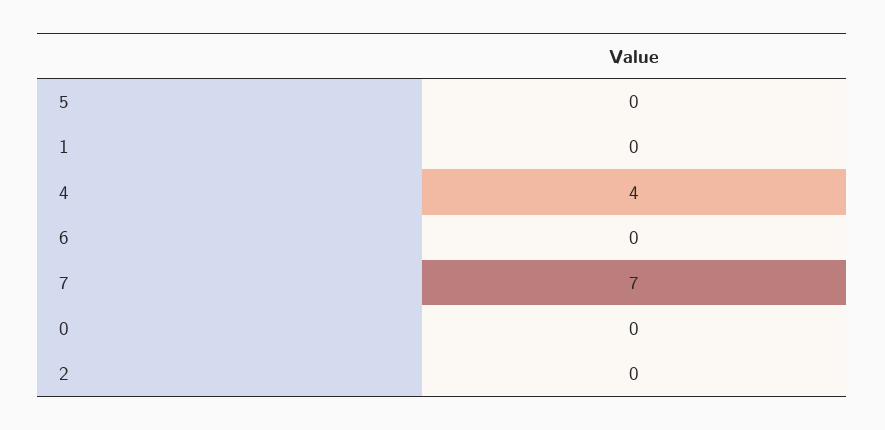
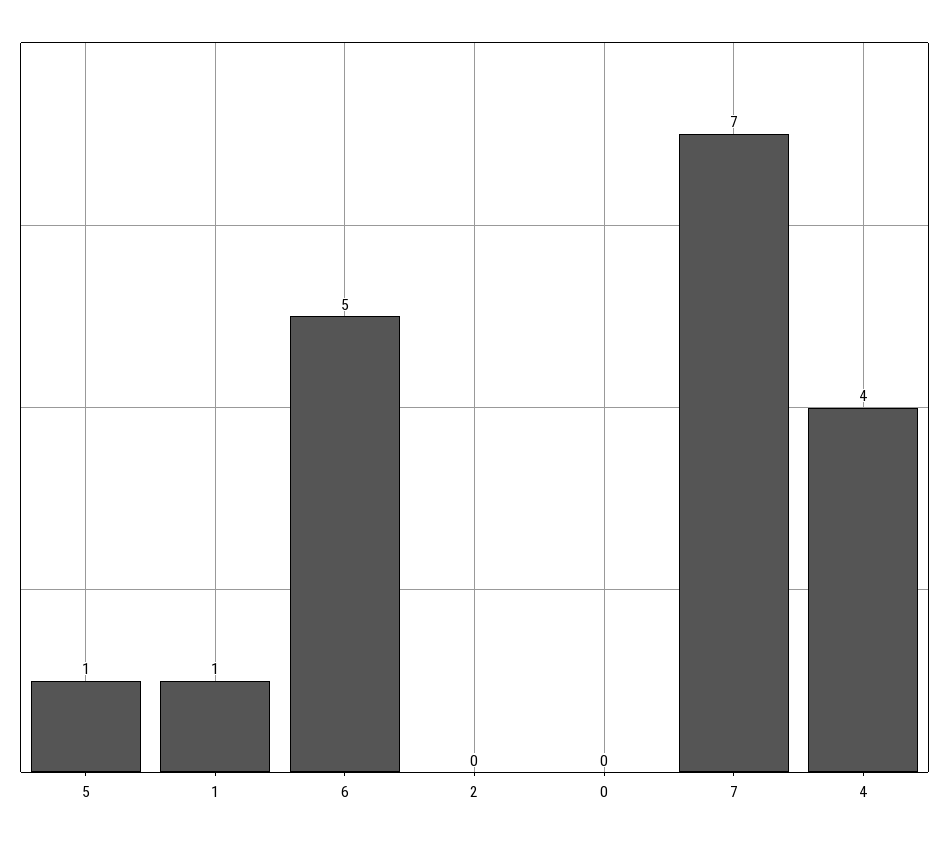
5: 0 -> 1
1: 0 -> 1
6: 0 -> 5

